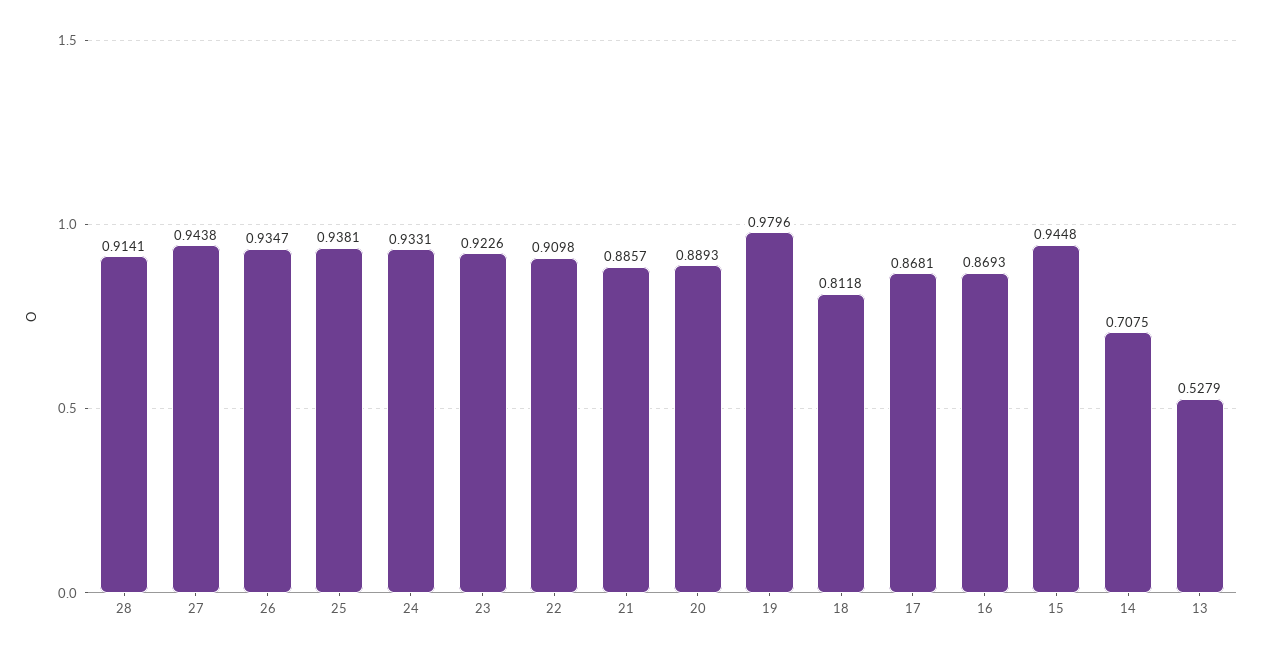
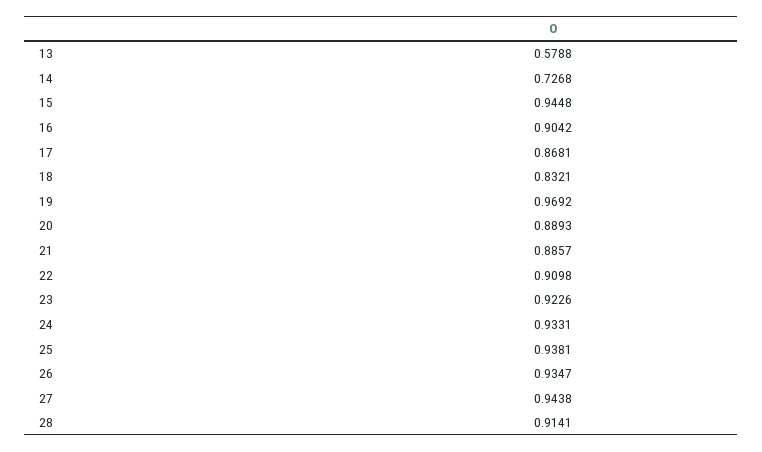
19: 0.9796 -> 0.9692
18: 0.8118 -> 0.8321
16: 0.8693 -> 0.9042
14: 0.7075 -> 0.7268
13: 0.5279 -> 0.5788

